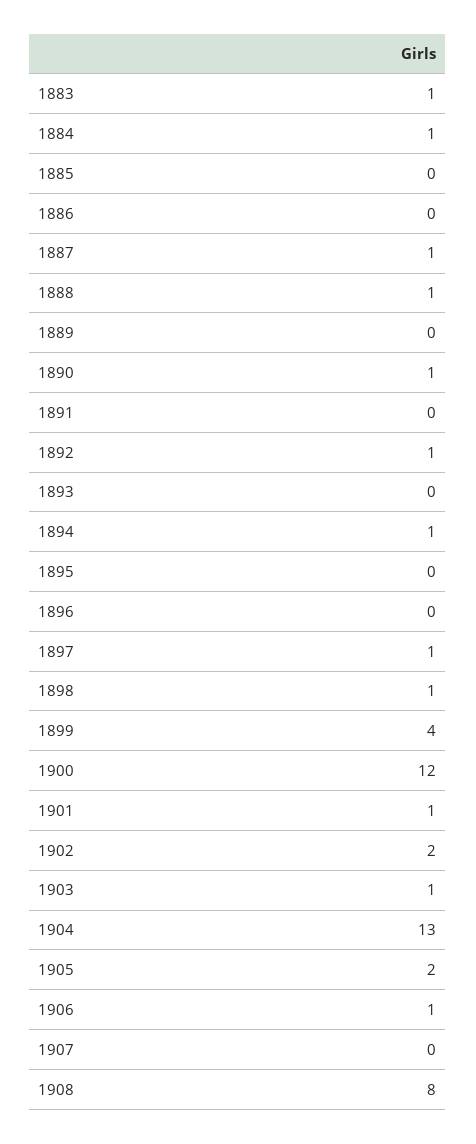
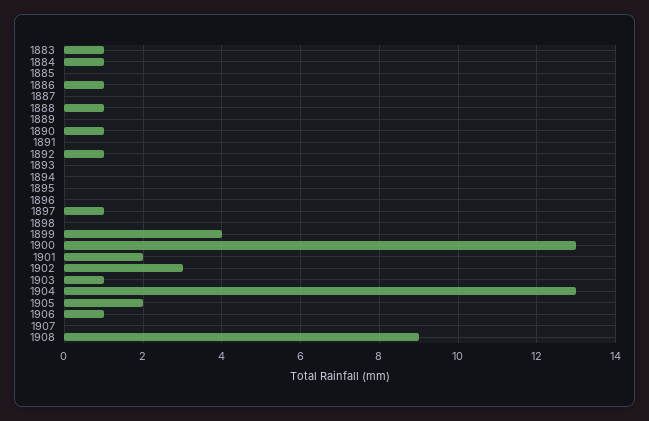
1886: 0 -> 1
1887: 1 -> 0
1894: 1 -> 0
1898: 1 -> 0
1900: 12 -> 13
1901: 1 -> 2
1902: 2 -> 3
1908: 8 -> 9

